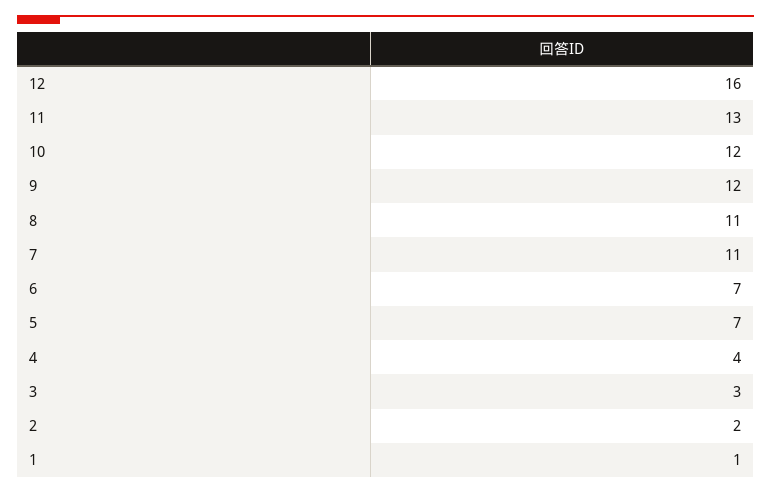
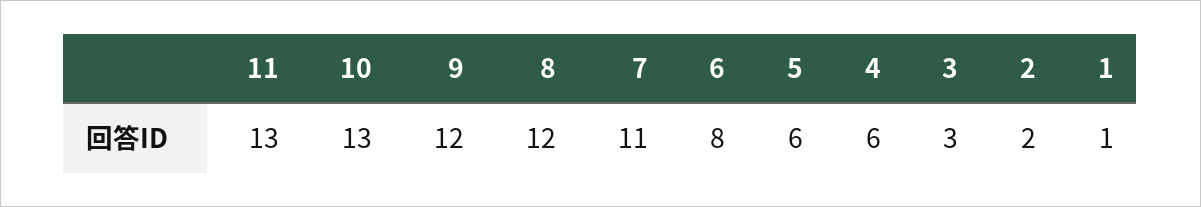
12: 16 -> none
10: 12 -> 13
8: 11 -> 12
6: 7 -> 8
5: 7 -> 6
4: 4 -> 6

